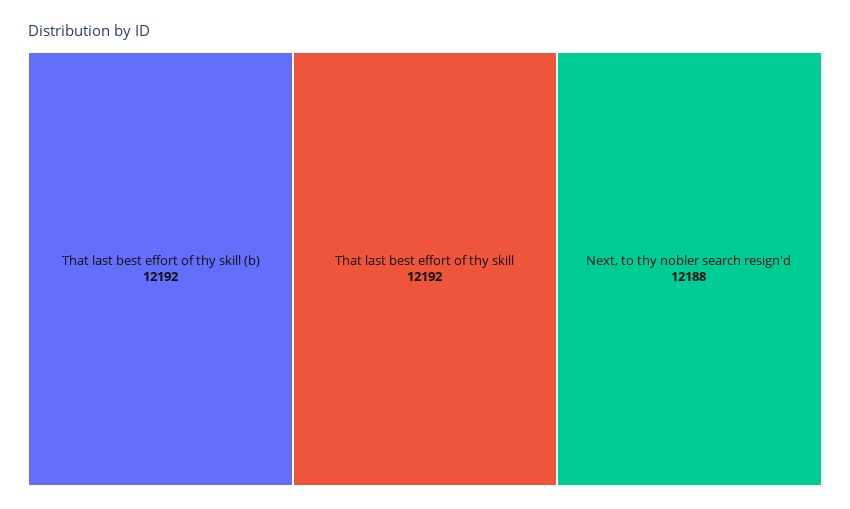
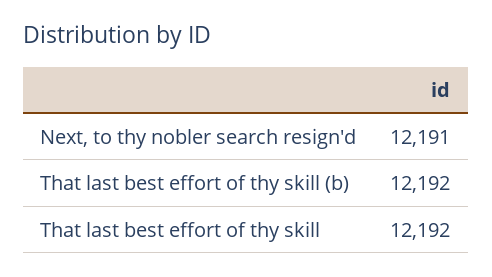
Next, to thy nobler search resign'd: 12188 -> 12191

